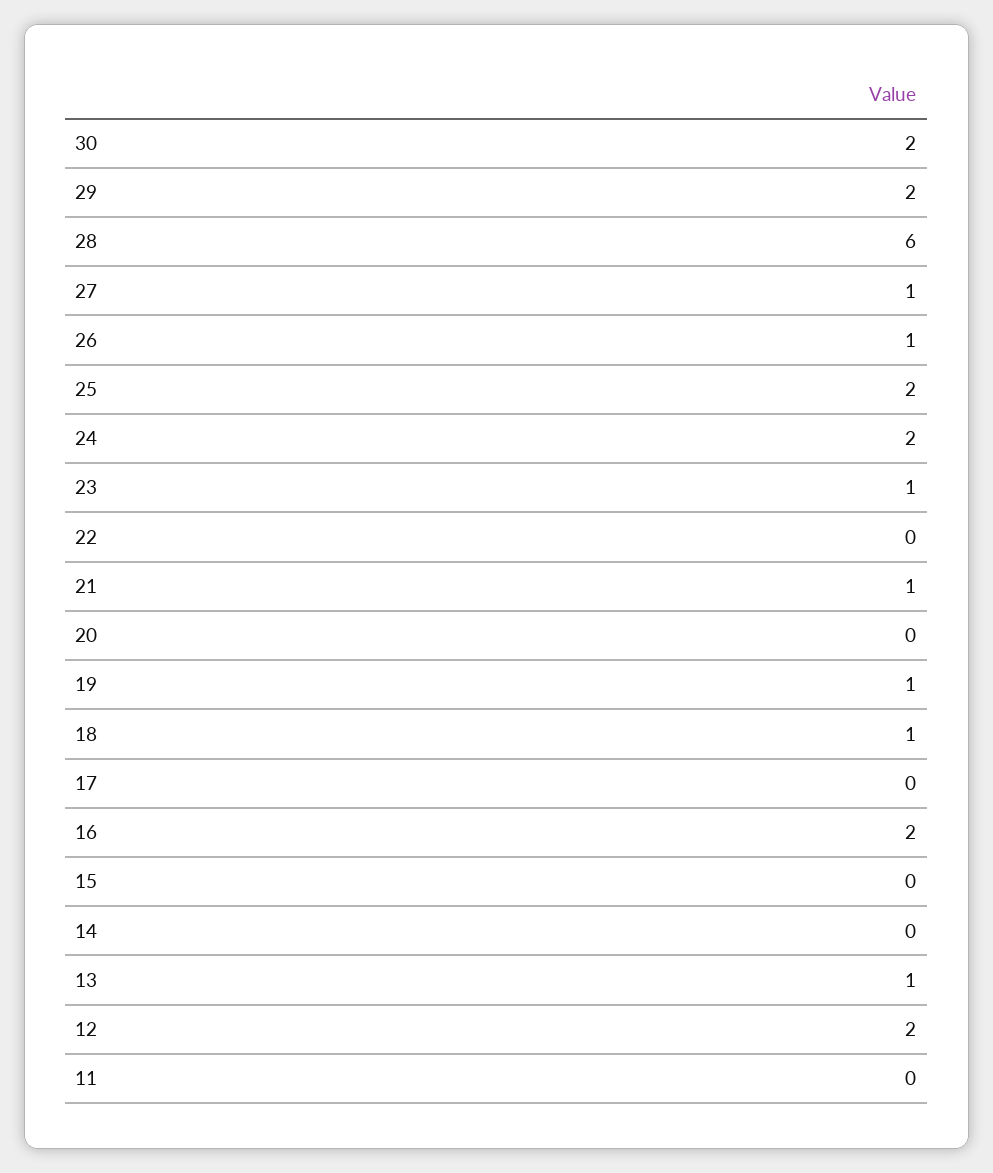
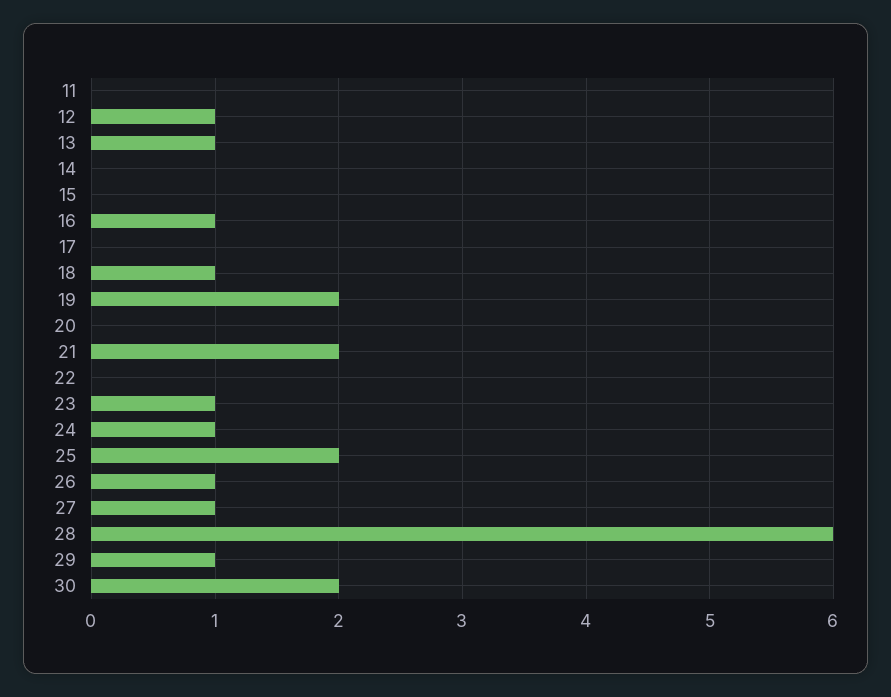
29: 2 -> 1
24: 2 -> 1
21: 1 -> 2
19: 1 -> 2
16: 2 -> 1
12: 2 -> 1

